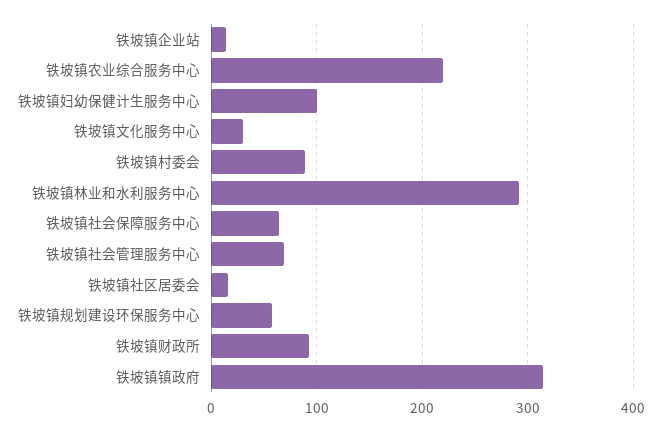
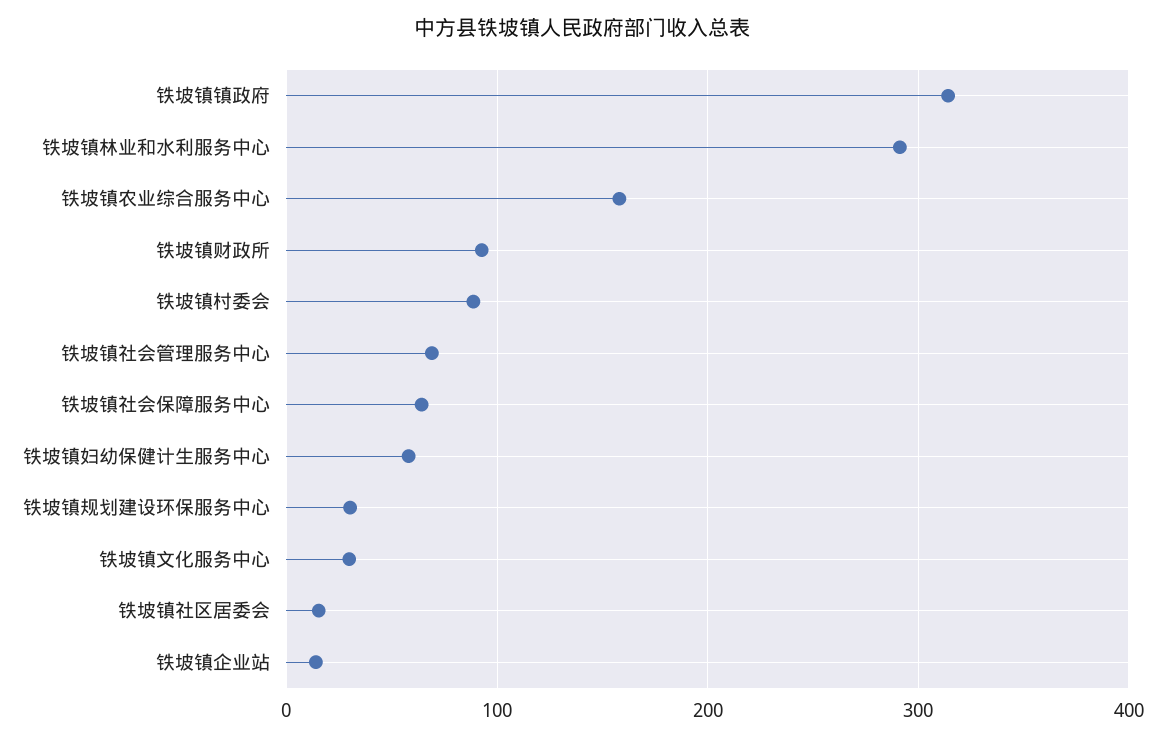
铁坡镇农业综合服务中心: 220 -> 160
铁坡镇妇幼保健计生服务中心: 100 -> 60
铁坡镇规划建设环保服务中心: 60 -> 30

